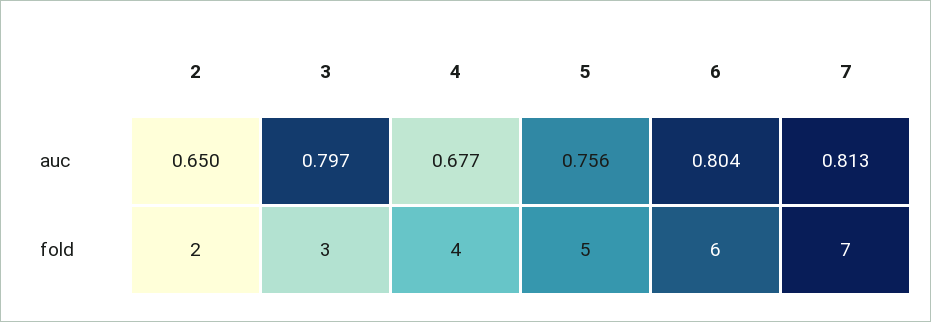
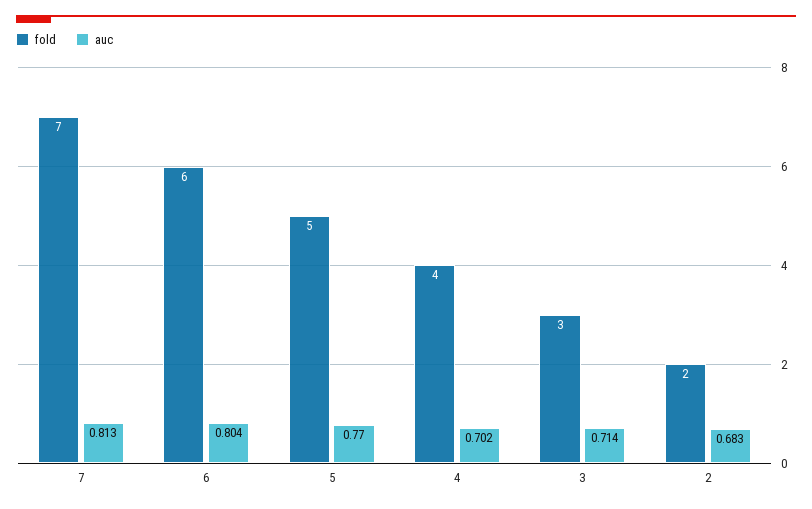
auc, 2: 0.65 -> 0.683
auc, 3: 0.797 -> 0.714
auc, 4: 0.677 -> 0.702
auc, 5: 0.756 -> 0.77

